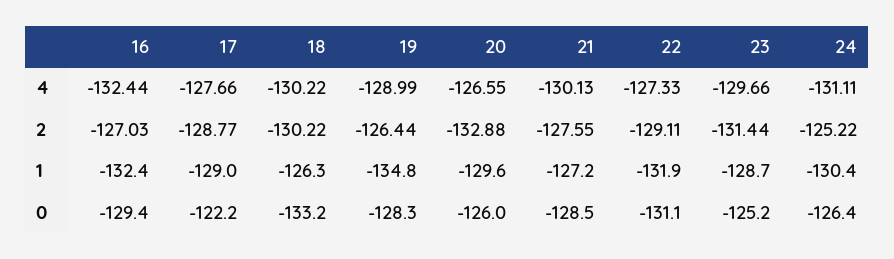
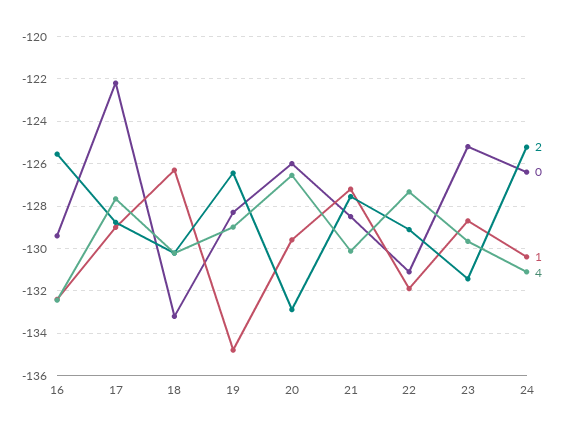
2, 16: -127.03 -> -125.5

